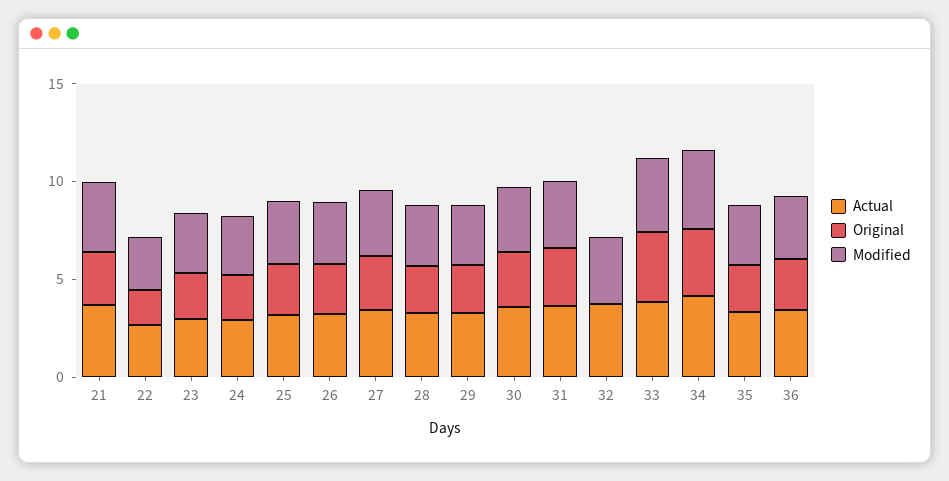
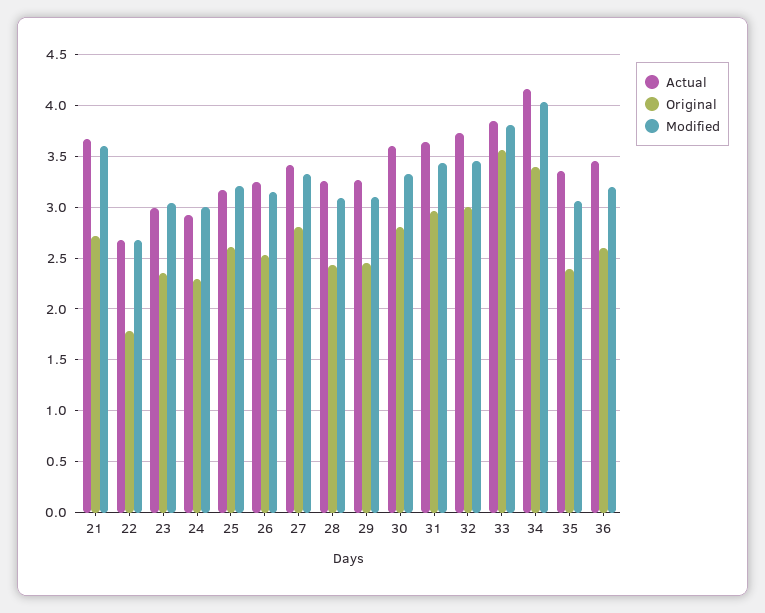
Original, 32: 0 -> 3

